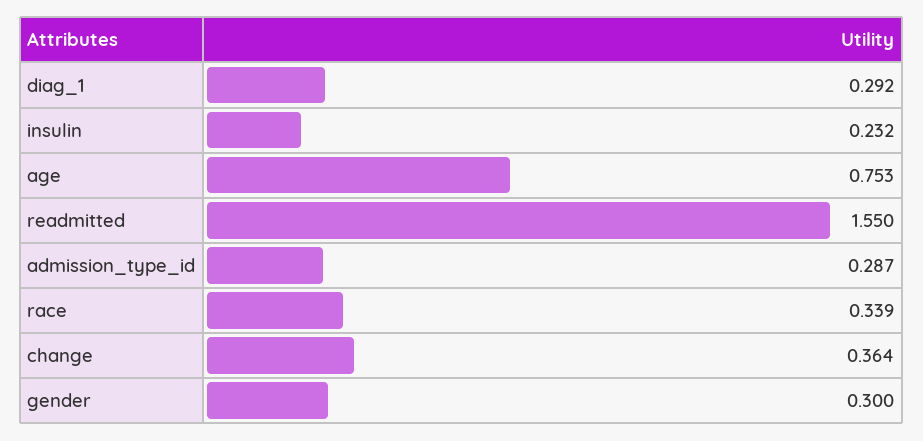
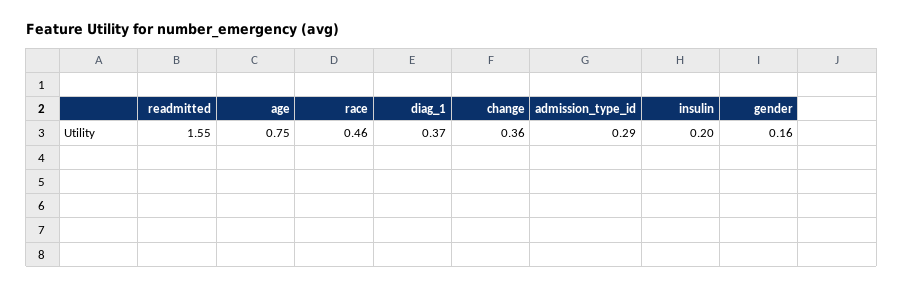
diag_1: 0.292 -> 0.37
insulin: 0.232 -> 0.2
race: 0.339 -> 0.46
gender: 0.3 -> 0.16

